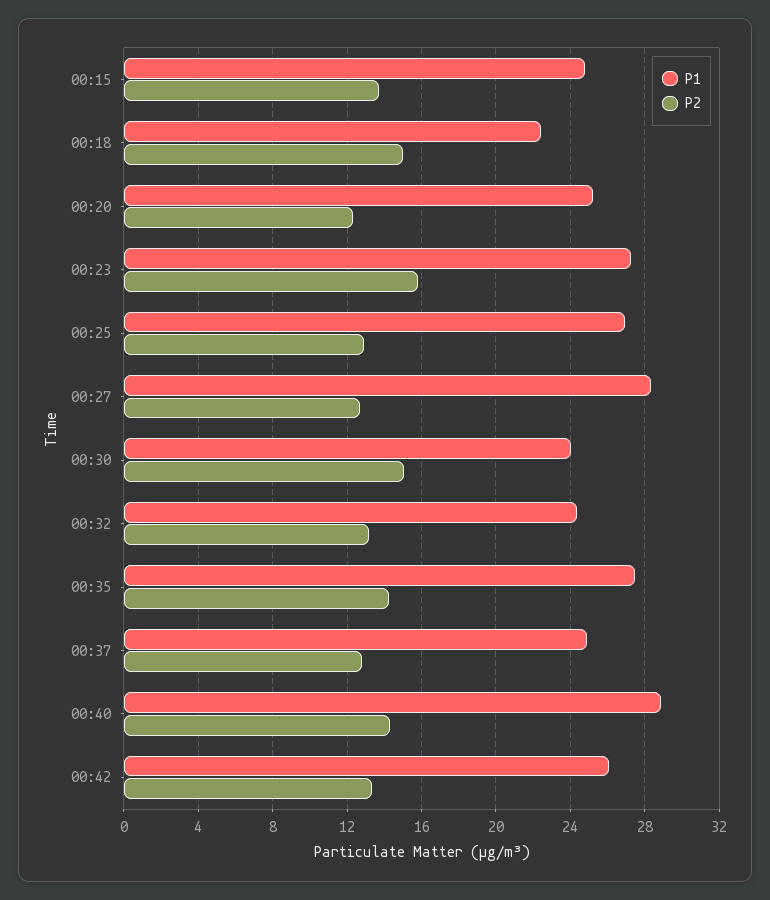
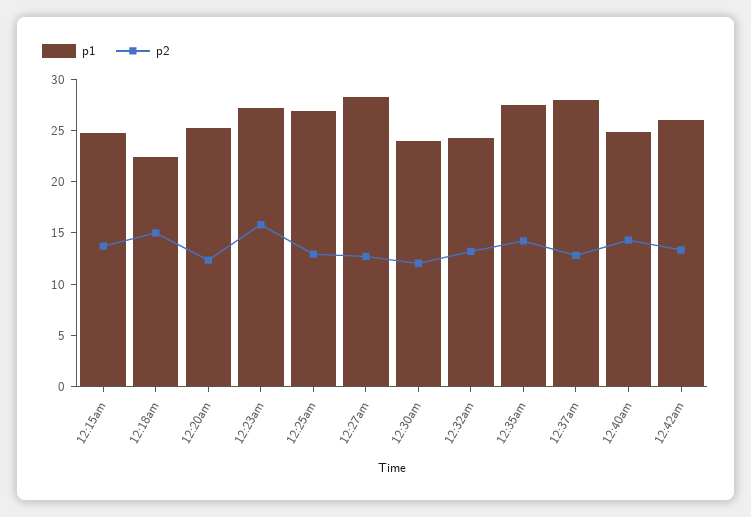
P2, 00:30: 15 -> 12
P1, 00:37: 25 -> 28
P1, 00:40: 29 -> 25

